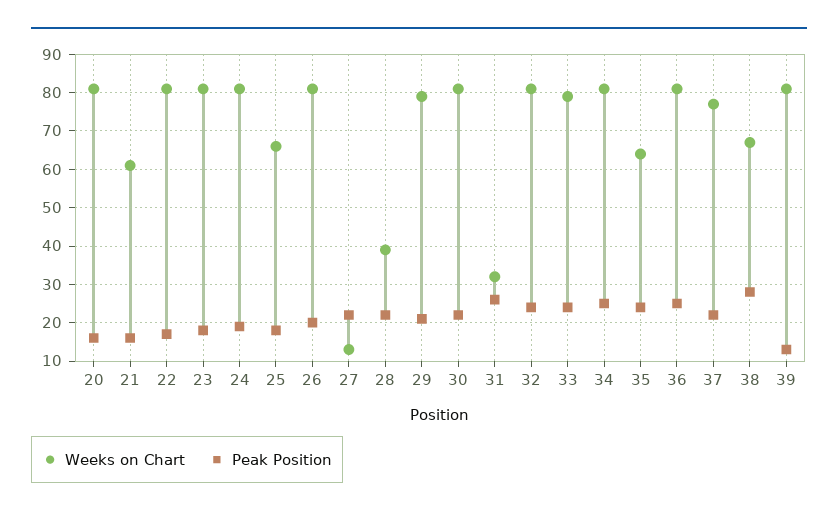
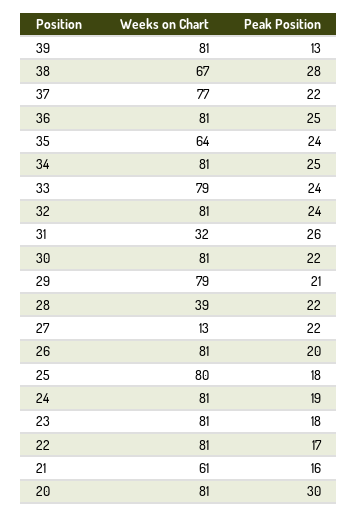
Peak Position, 20: 15 -> 30
Weeks on Chart, 25: 65 -> 80

